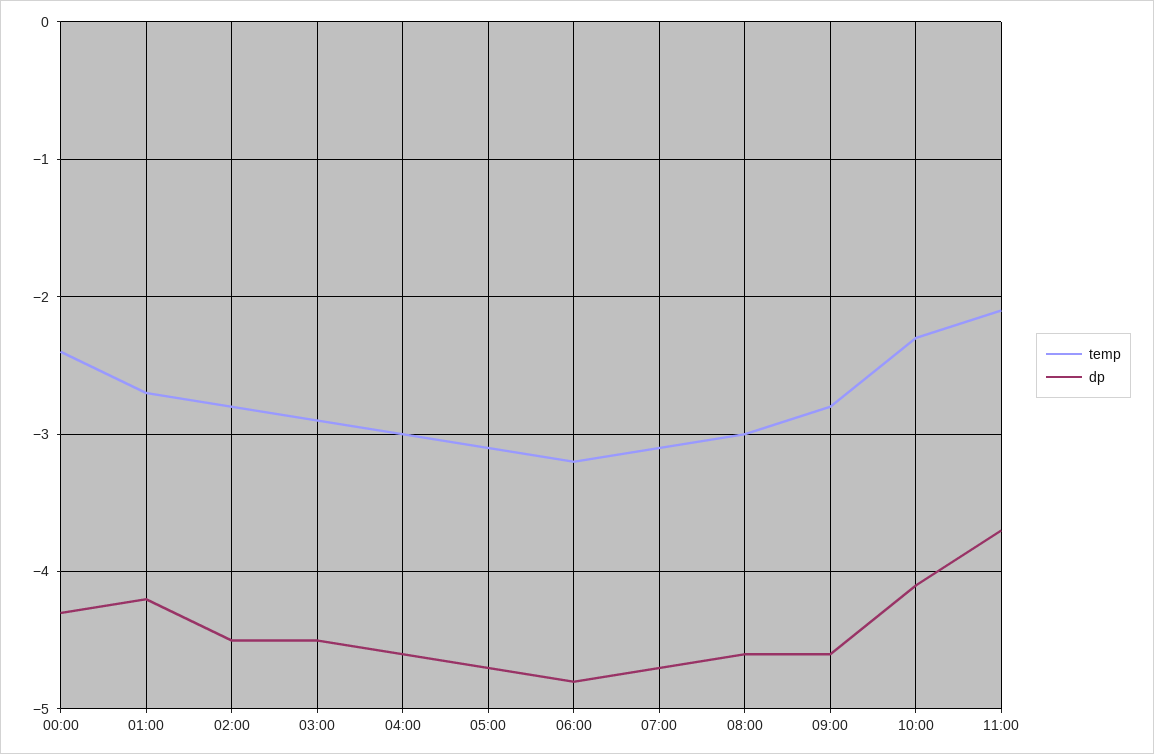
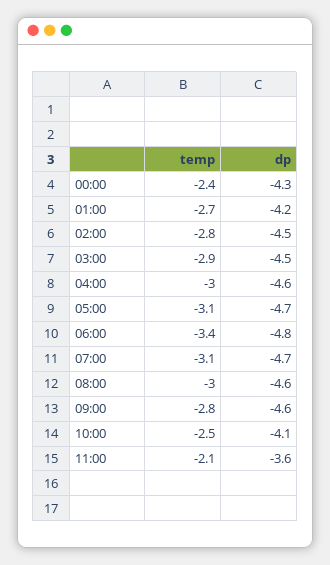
temp, 06:00: -3.2 -> -3.4
temp, 10:00: -2.3 -> -2.5
dp, 11:00: -3.7 -> -3.6

